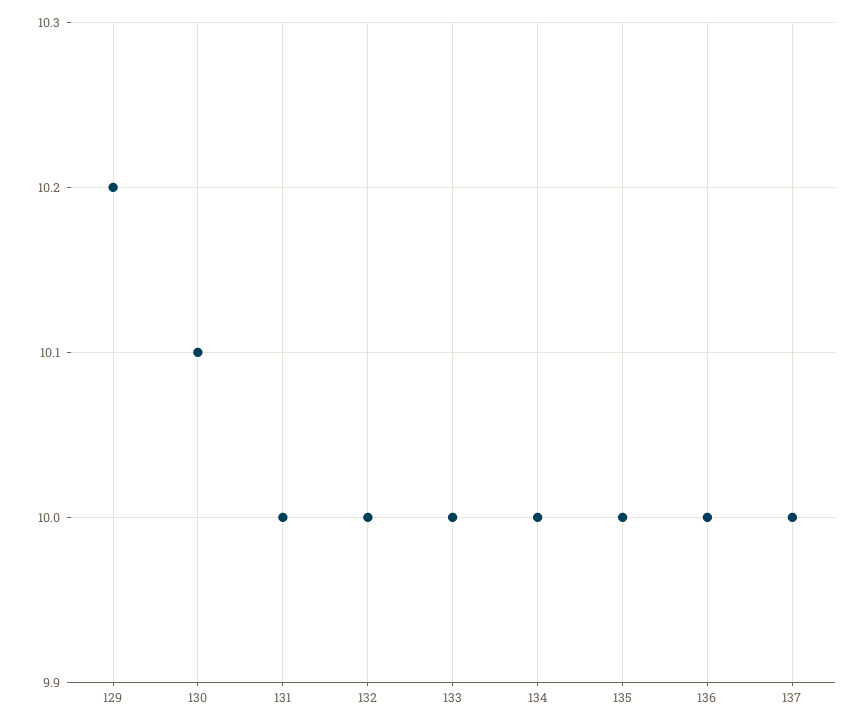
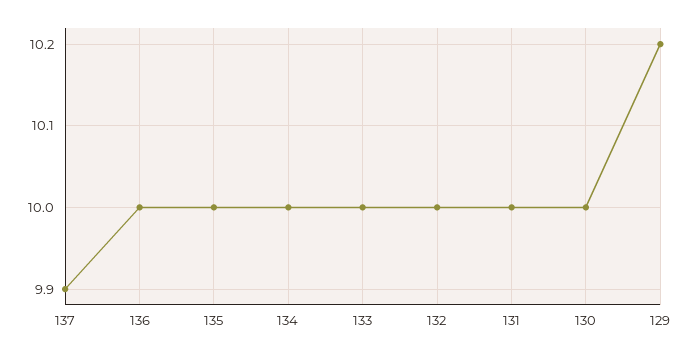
130: 10.1 -> 10
137: 10 -> 9.9

